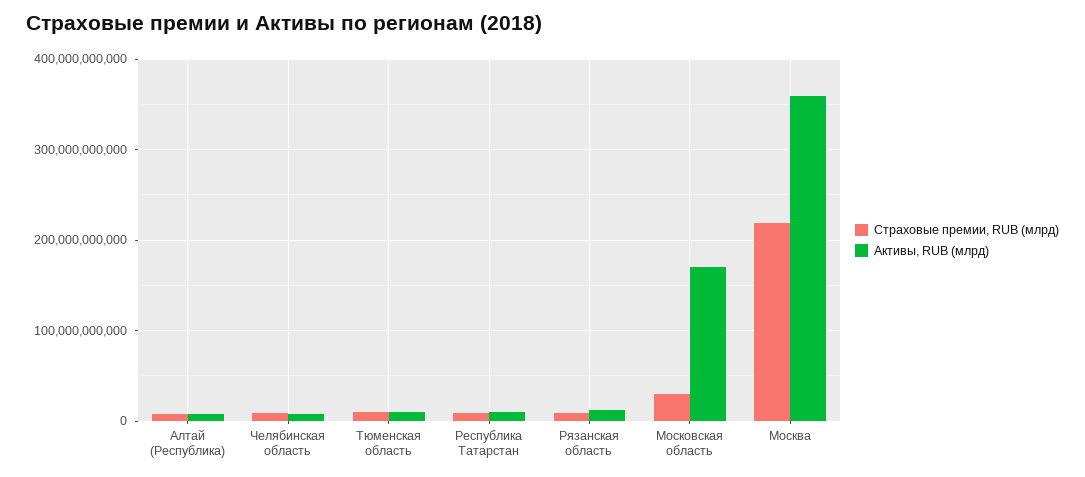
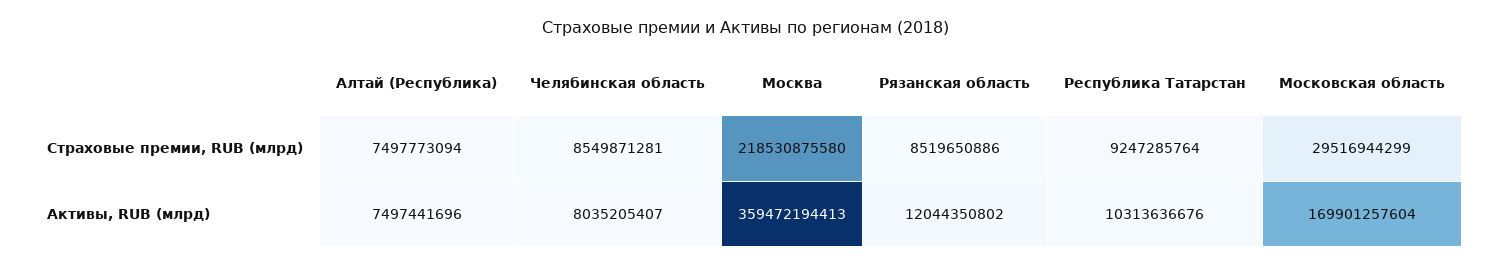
Страховые премии, RUB (млрд), Тюменская область: 10000000000 -> none
Активы, RUB (млрд), Тюменская область: 10000000000 -> none

